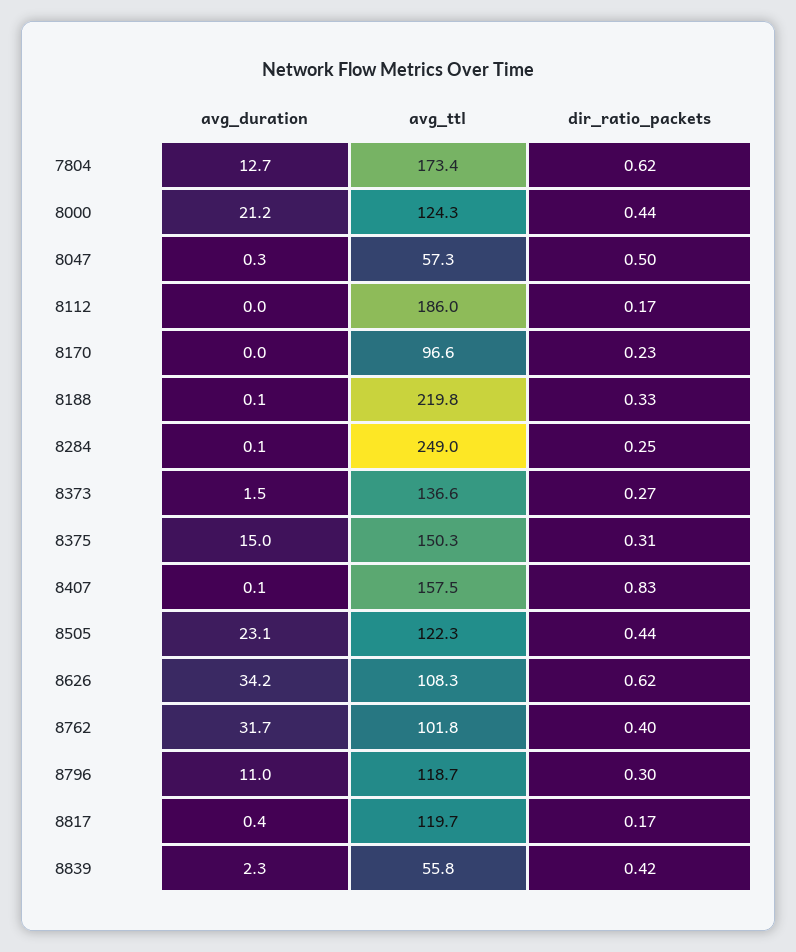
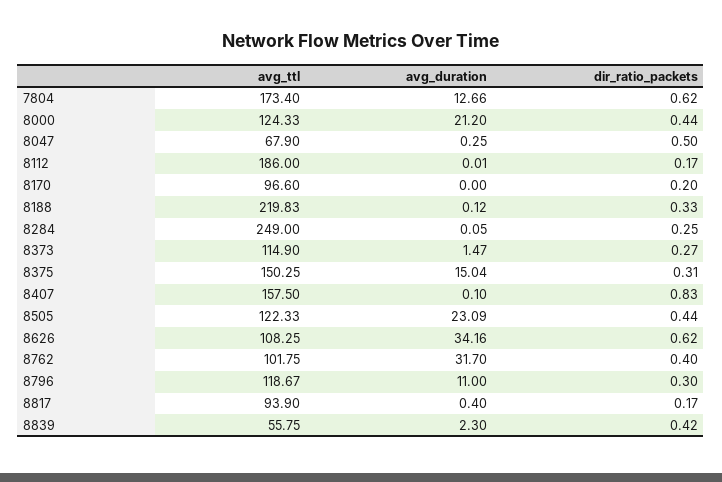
avg_ttl, 8047: 57.3 -> 67.9
dir_ratio_packets, 8170: 0.23 -> 0.2
avg_ttl, 8373: 136.6 -> 114.9
avg_ttl, 8817: 119.7 -> 93.9

